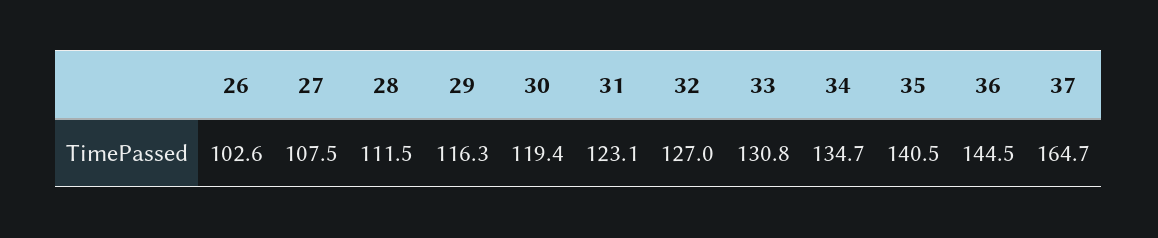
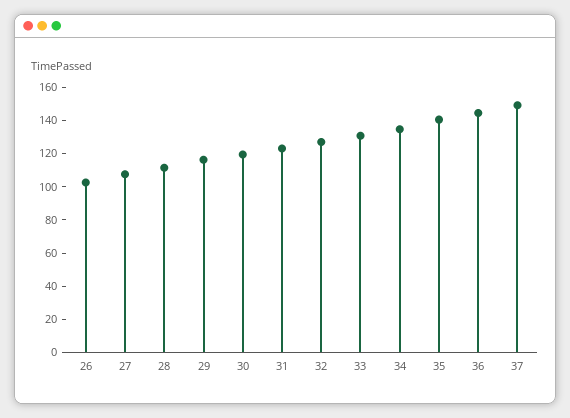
37: 164.7 -> 150

